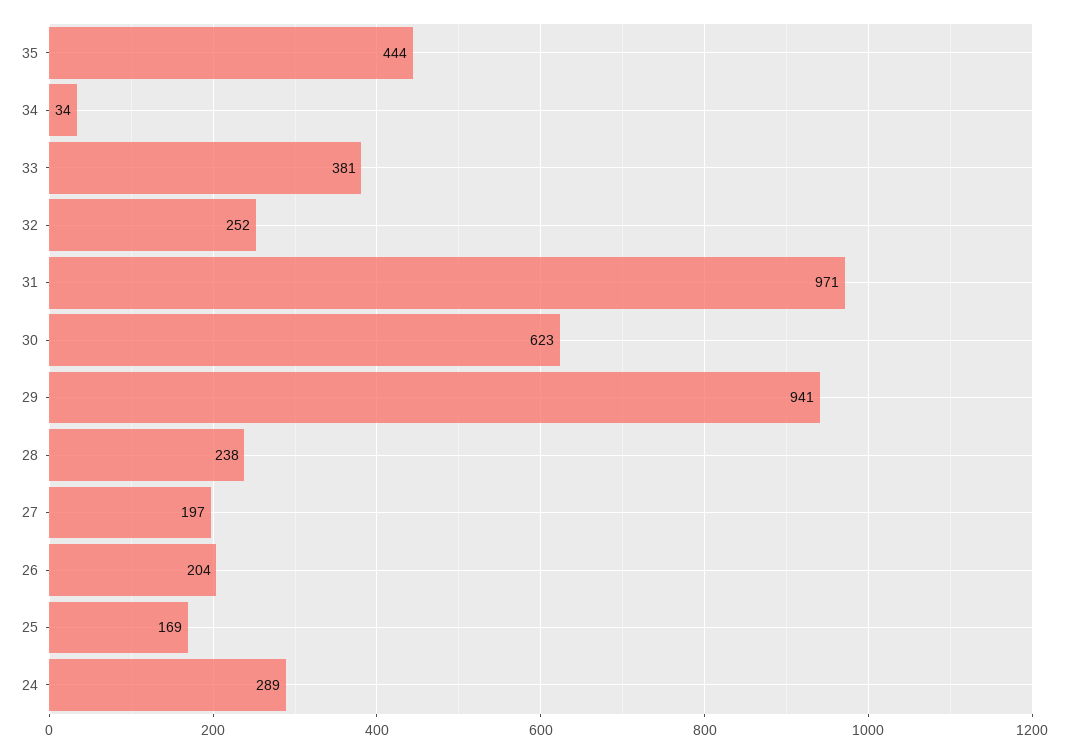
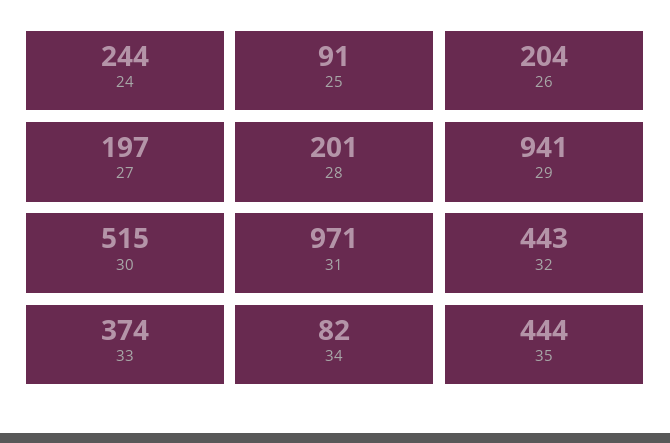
34: 34 -> 82
33: 381 -> 374
32: 252 -> 443
30: 623 -> 515
28: 238 -> 201
25: 169 -> 91
24: 289 -> 244

